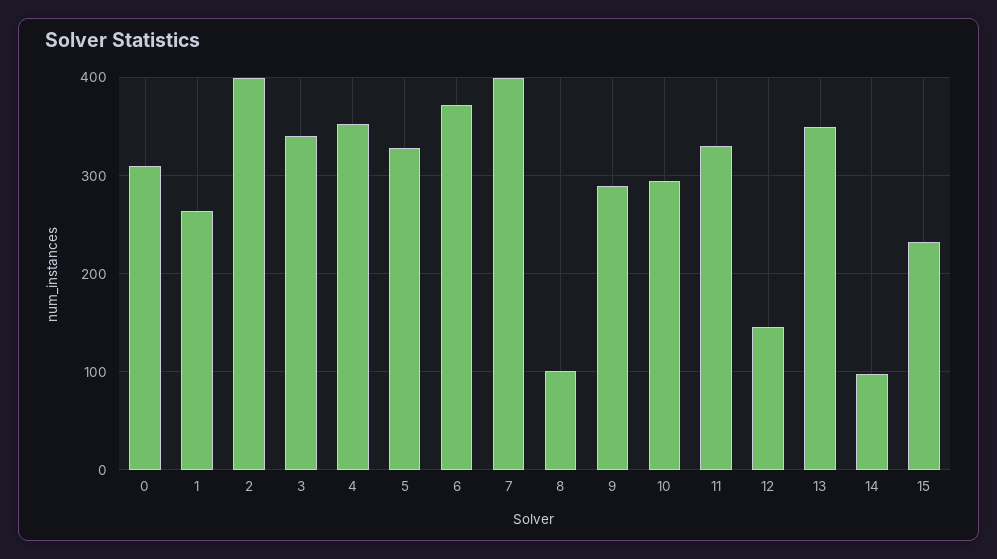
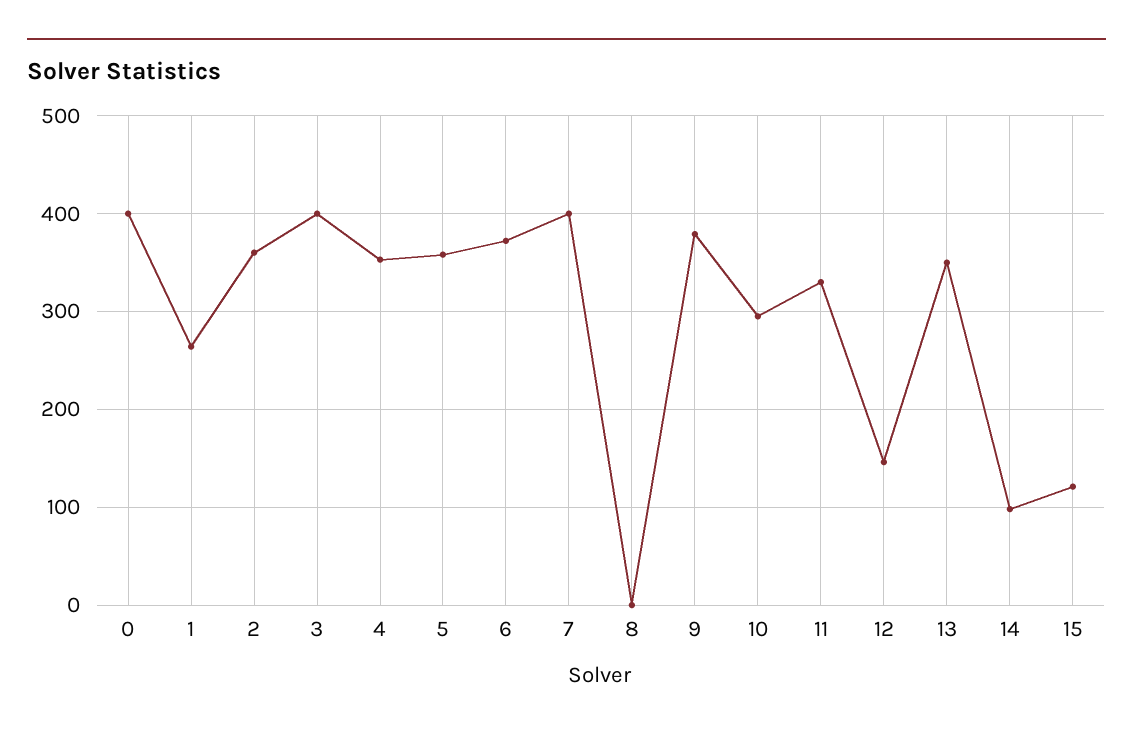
0: 310 -> 400
2: 400 -> 360
3: 340 -> 400
5: 330 -> 360
8: 100 -> 0
9: 290 -> 380
15: 230 -> 120

